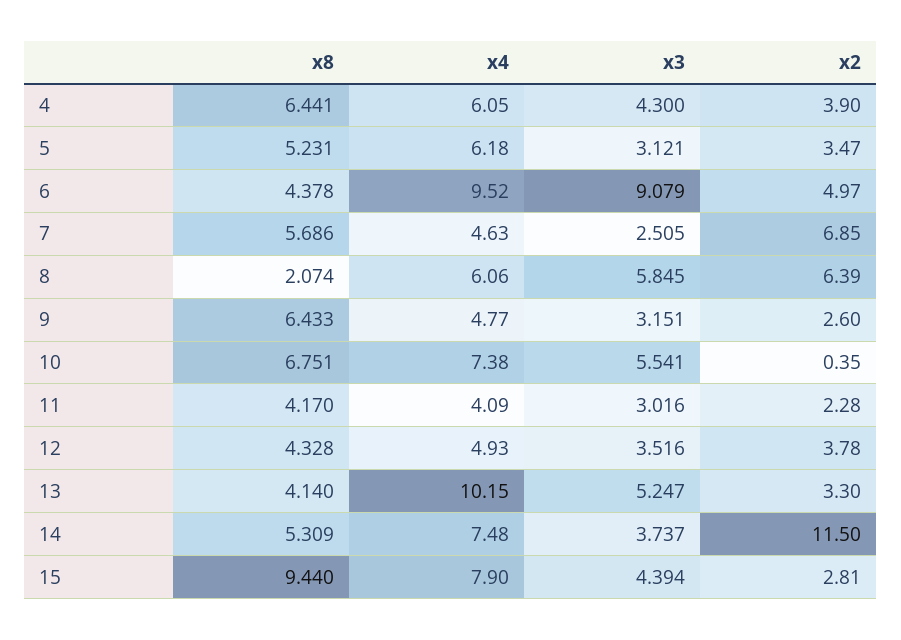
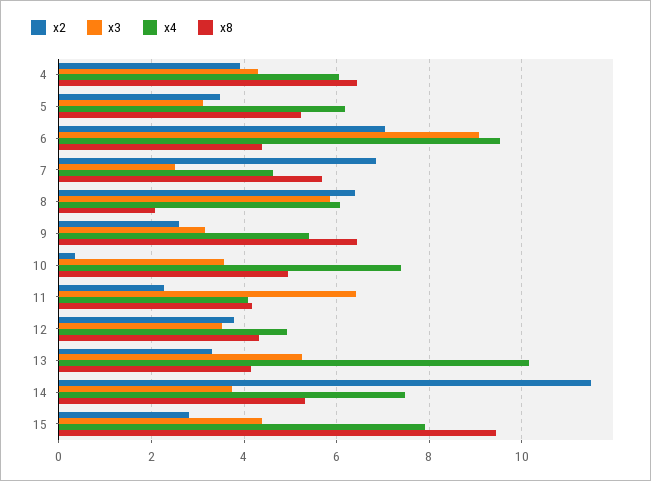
x2, 6: 4.97 -> 7
x4, 9: 4.77 -> 5.4
x8, 10: 6.751 -> 5
x3, 10: 5.541 -> 3.6
x3, 11: 3.016 -> 6.4

